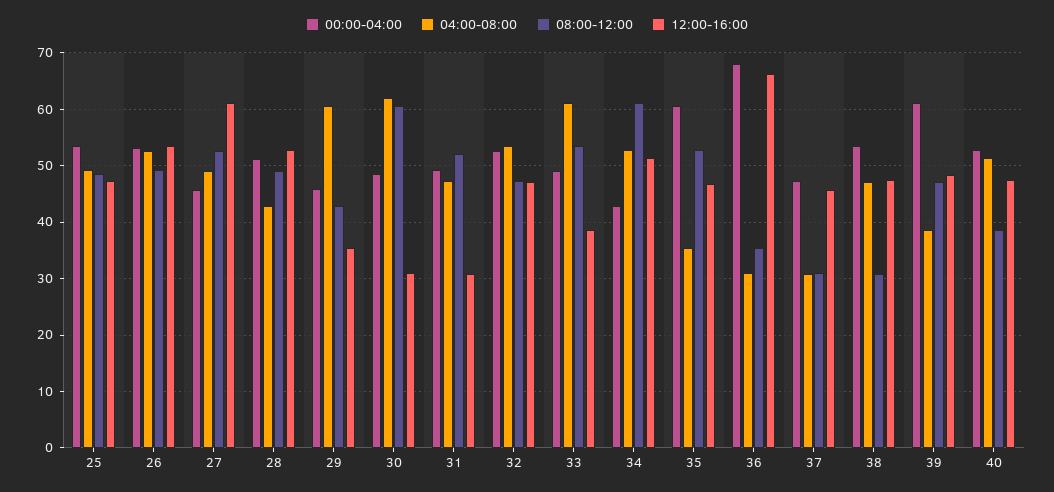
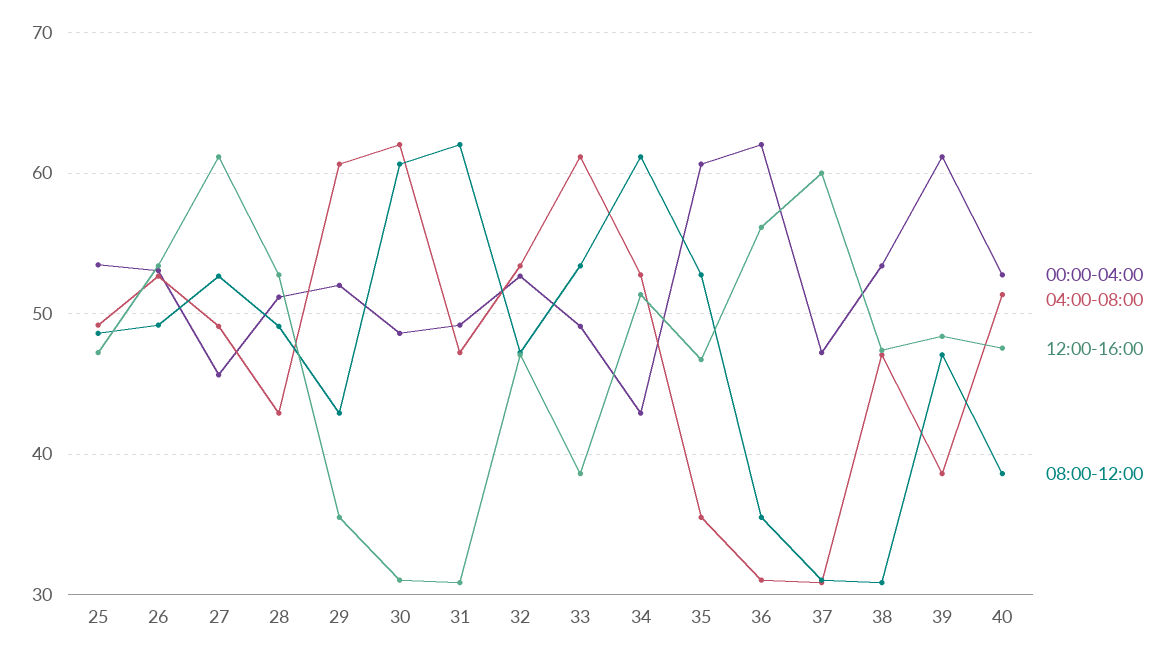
00:00-04:00, 29: 46 -> 52
08:00-12:00, 31: 52 -> 62
00:00-04:00, 36: 68 -> 62
12:00-16:00, 36: 66 -> 56
12:00-16:00, 37: 46 -> 60

